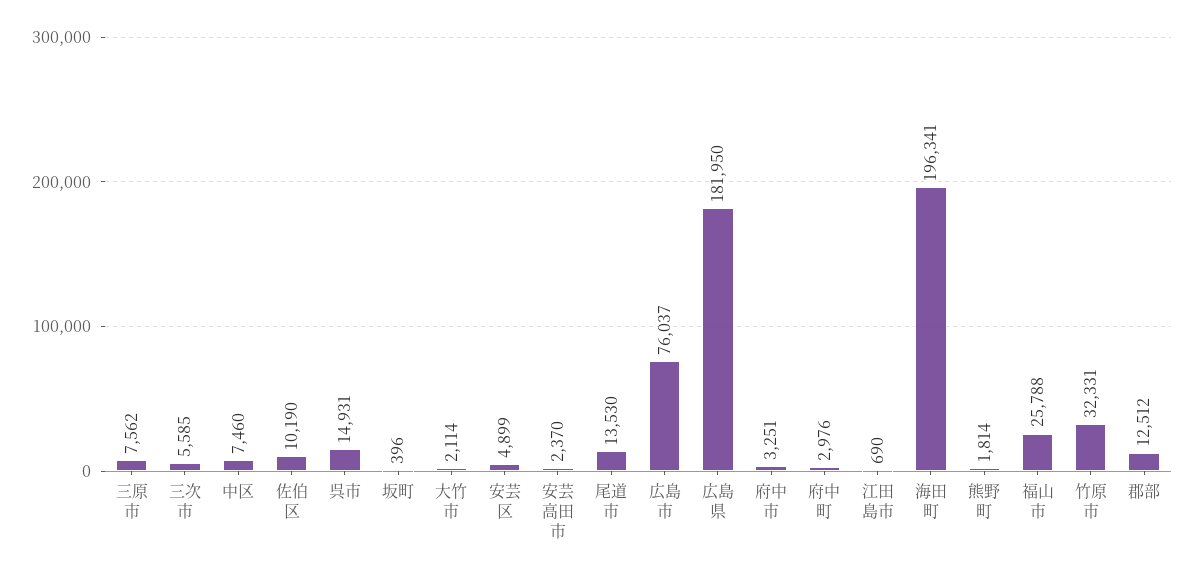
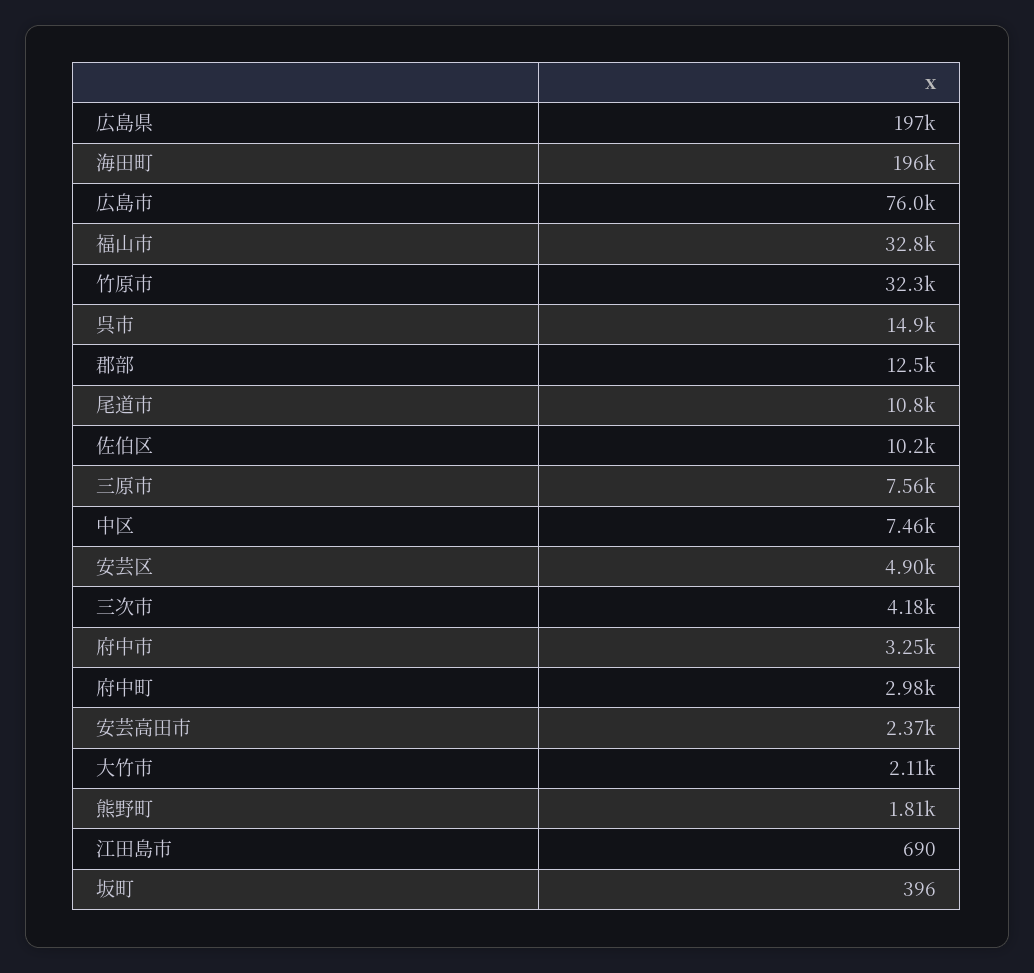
三次市: 5585 -> 4180
尾道市: 13530 -> 10800
広島県: 181950 -> 197000
福山市: 25788 -> 32800

